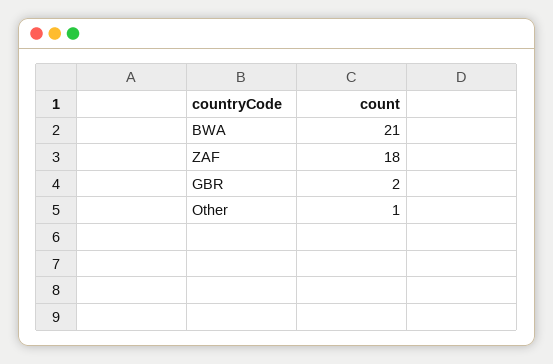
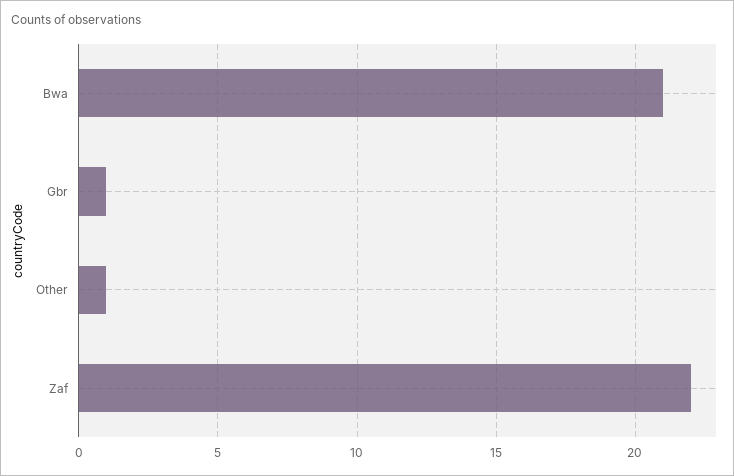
ZAF: 18 -> 22
GBR: 2 -> 1

